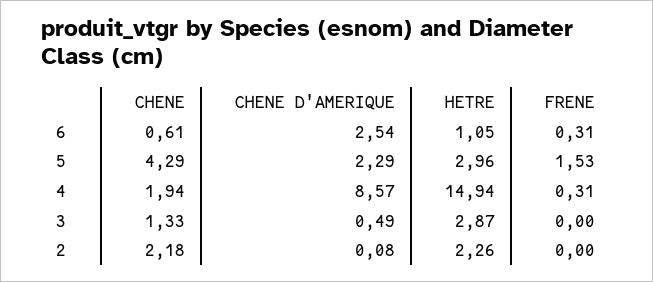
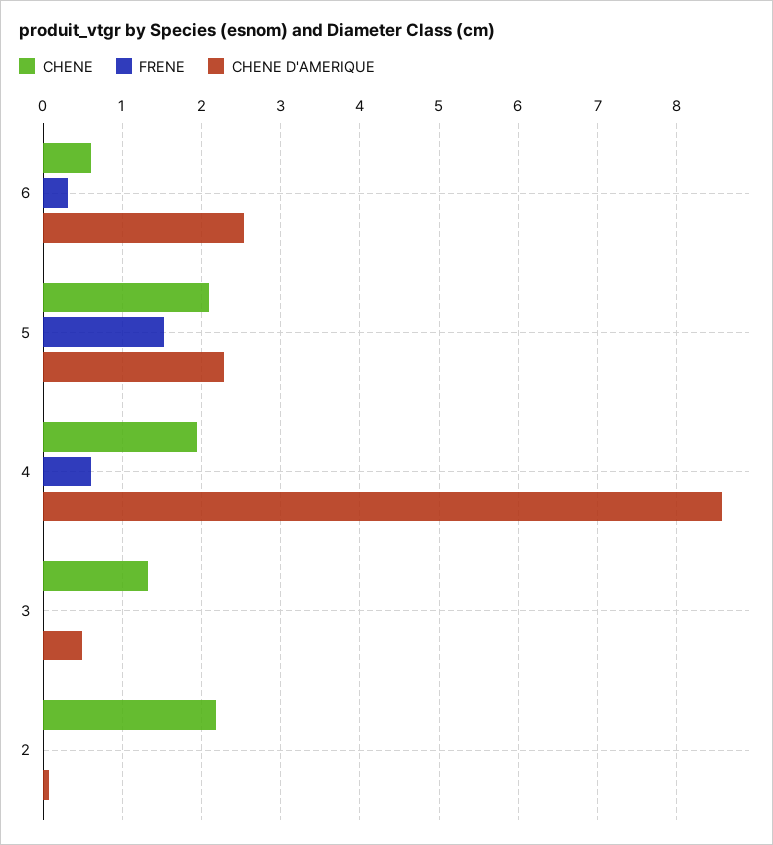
HETRE, 6: 1.05 -> none
CHENE, 5: 4.29 -> 2.1
HETRE, 5: 2.96 -> none
HETRE, 4: 14.94 -> none
FRENE, 4: 0.31 -> 0.6
HETRE, 3: 2.87 -> none
HETRE, 2: 2.26 -> none

